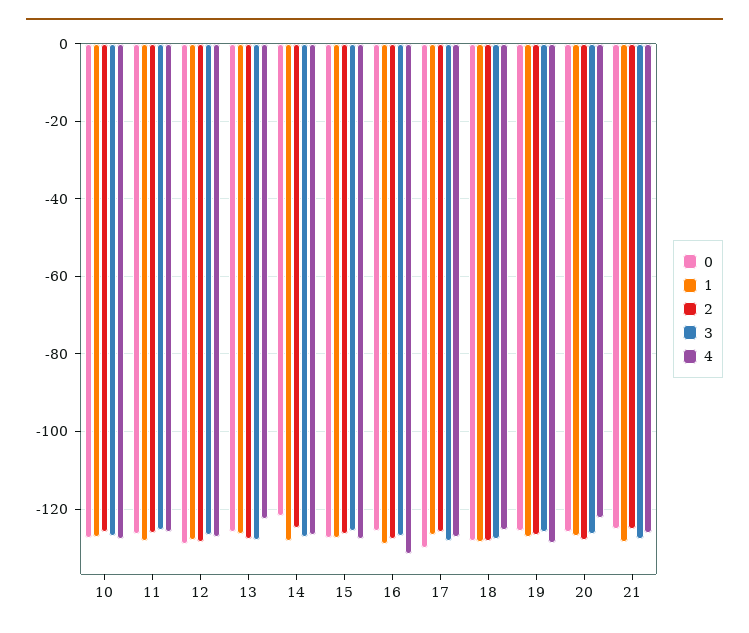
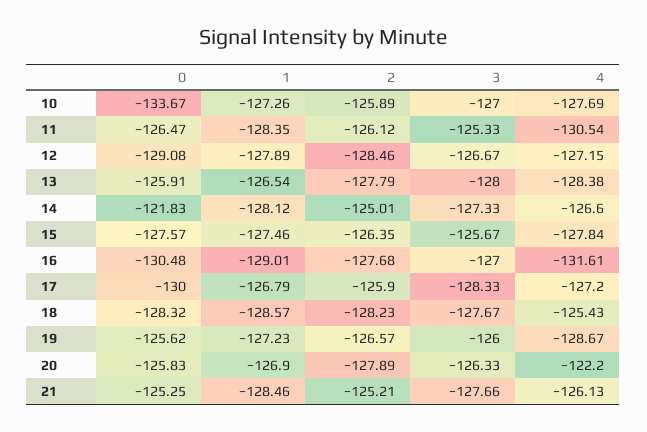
0, 10: -128 -> -133.67
4, 11: -126 -> -130.54
4, 13: -122 -> -128.38
0, 16: -126 -> -130.48

